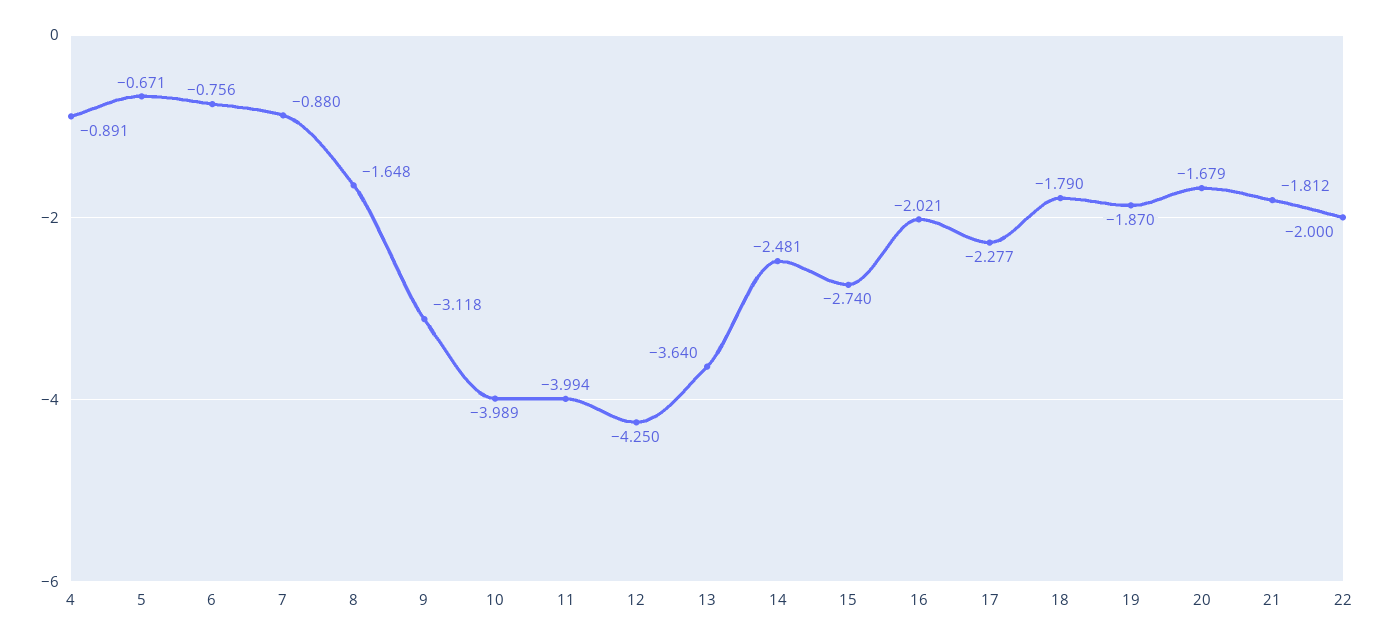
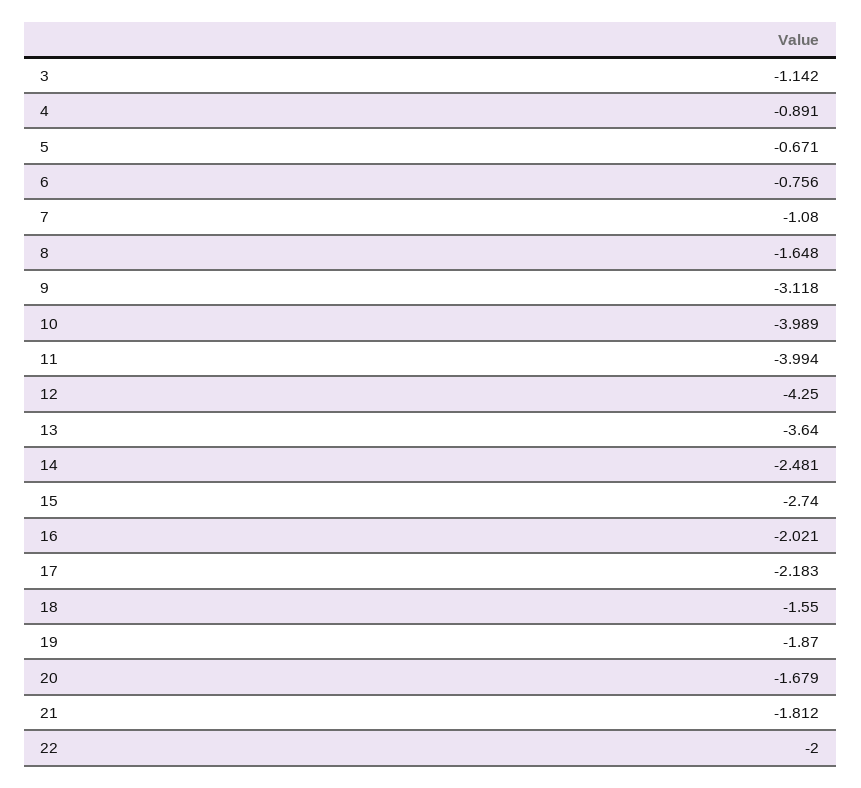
7: -0.88 -> -1.08
17: -2.277 -> -2.183
18: -1.79 -> -1.55
3: none -> -1.142

